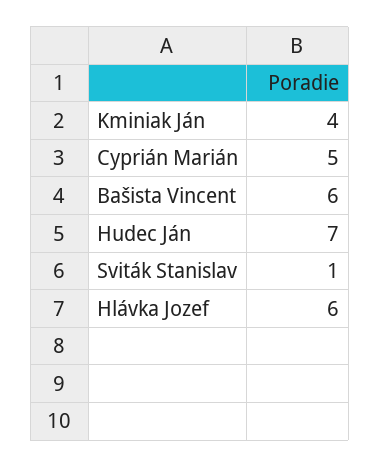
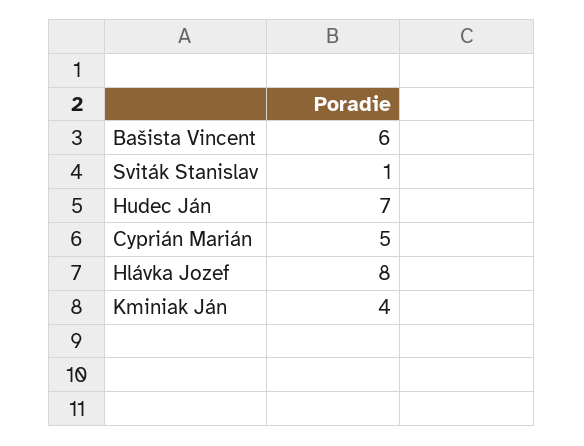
Hlávka Jozef: 6 -> 8

